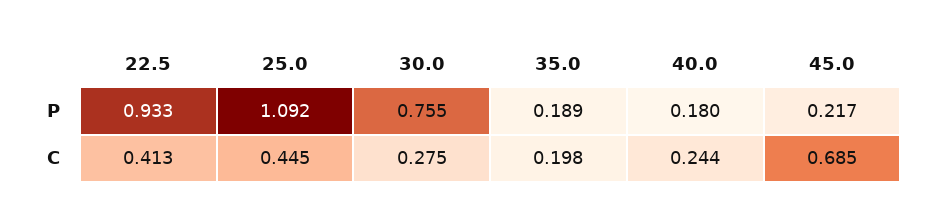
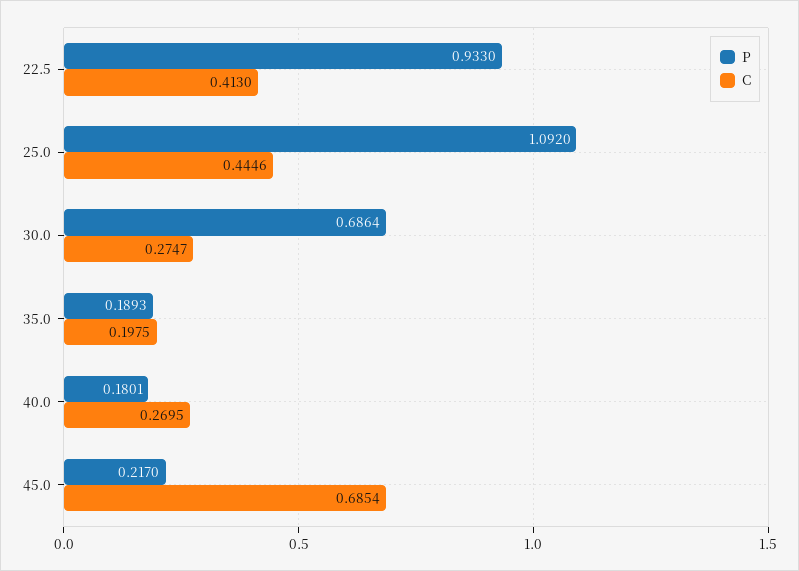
P, 30.0: 0.755 -> 0.6864
C, 40.0: 0.244 -> 0.2695

